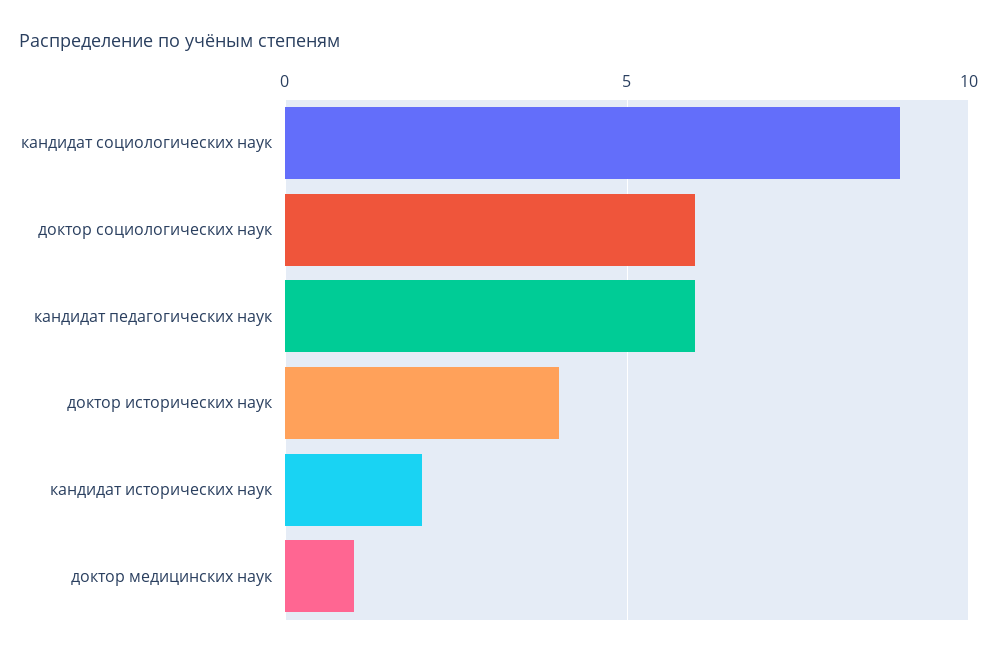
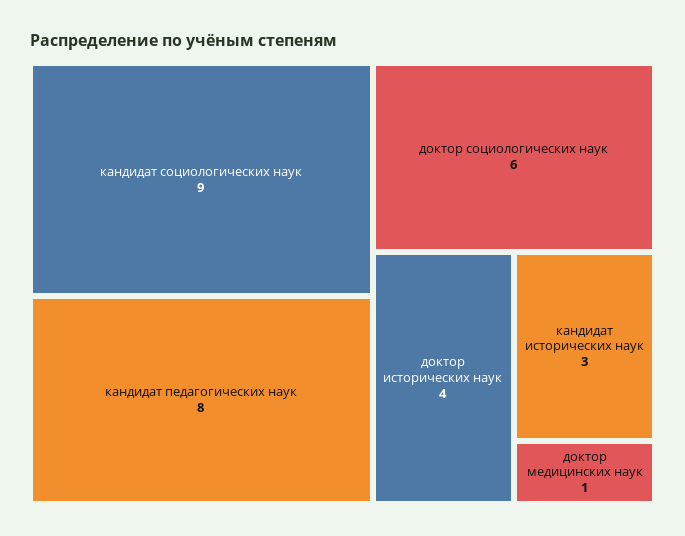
кандидат педагогических наук: 6 -> 8
кандидат исторических наук: 2 -> 3

